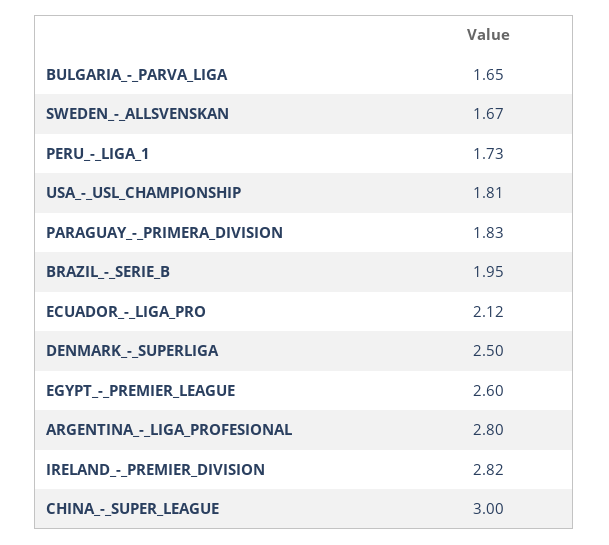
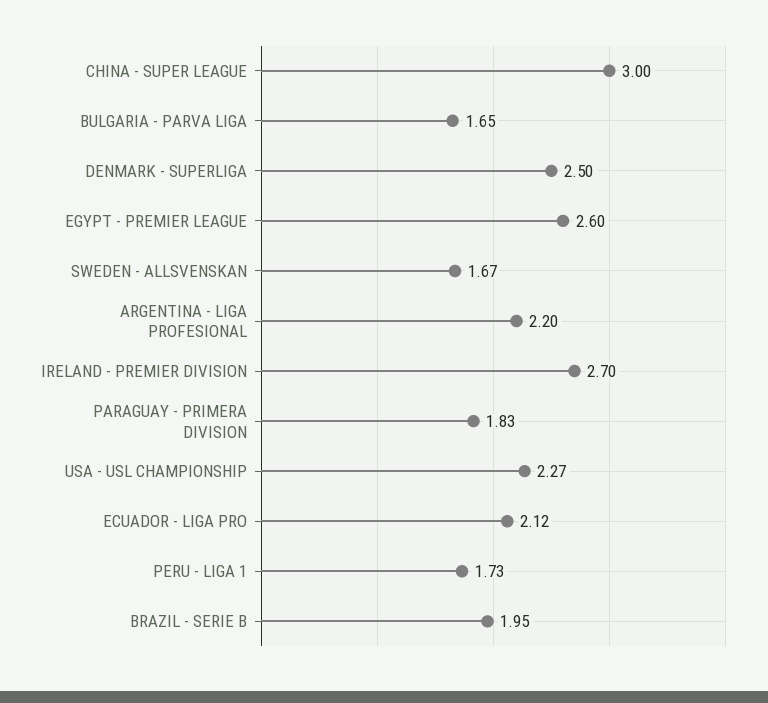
USA_-_USL_CHAMPIONSHIP: 1.81 -> 2.27
ARGENTINA_-_LIGA_PROFESIONAL: 2.8 -> 2.2
IRELAND_-_PREMIER_DIVISION: 2.82 -> 2.7

